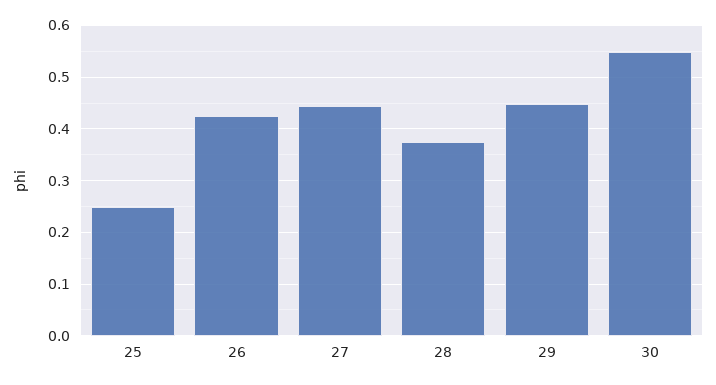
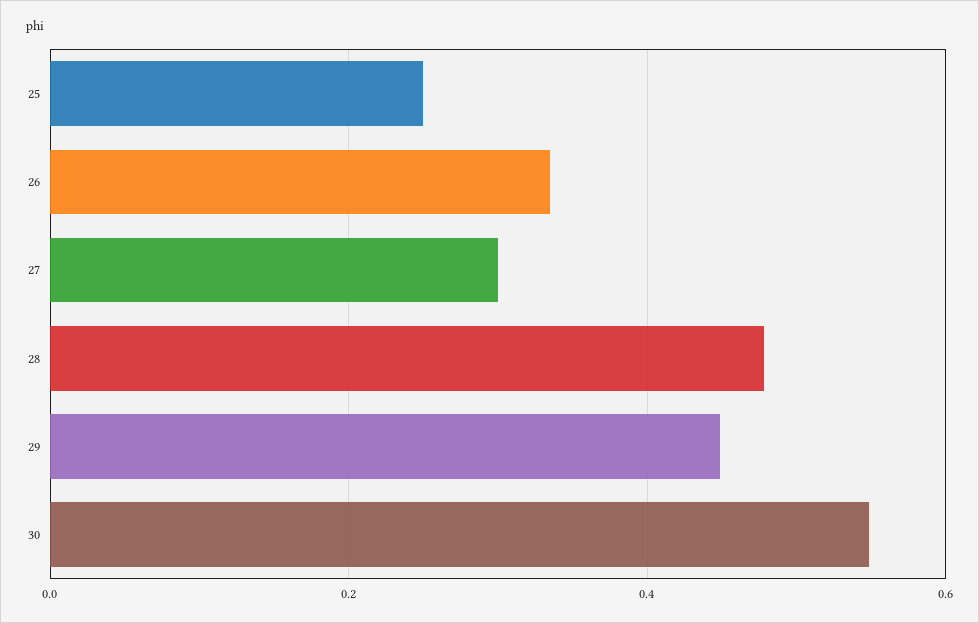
26: 0.42 -> 0.34
27: 0.44 -> 0.3
28: 0.38 -> 0.48

